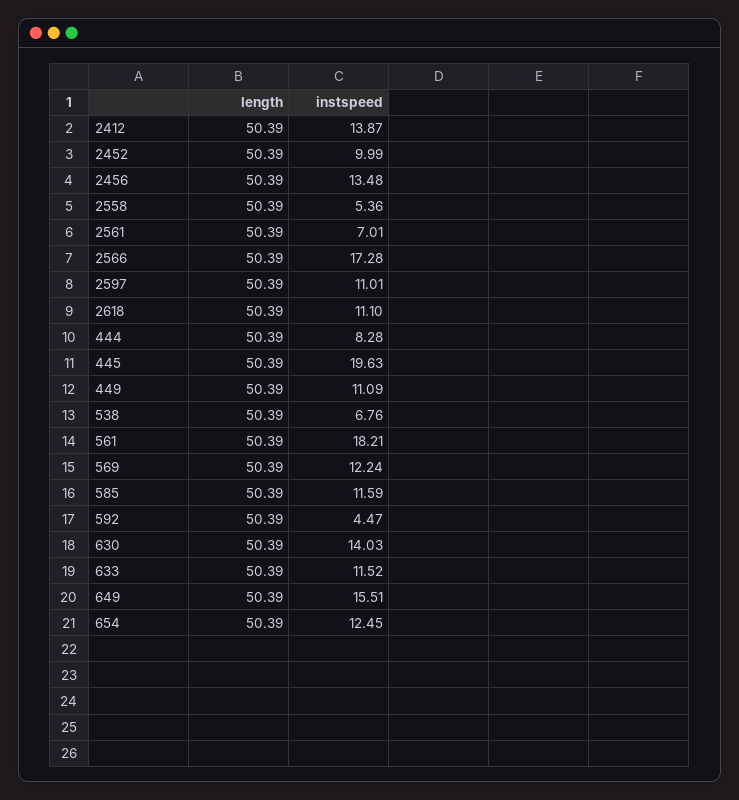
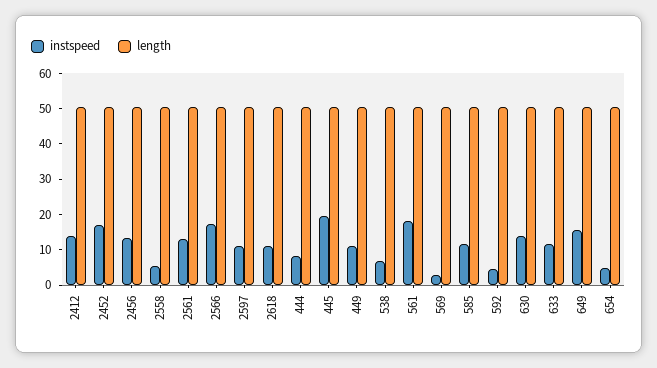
instspeed, 2452: 9.99 -> 17.5
instspeed, 2561: 7.01 -> 12.5
instspeed, 569: 12.24 -> 2.5
instspeed, 654: 12.45 -> 5

